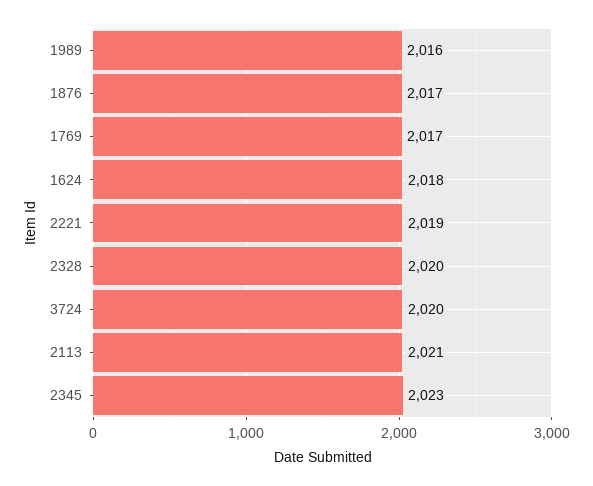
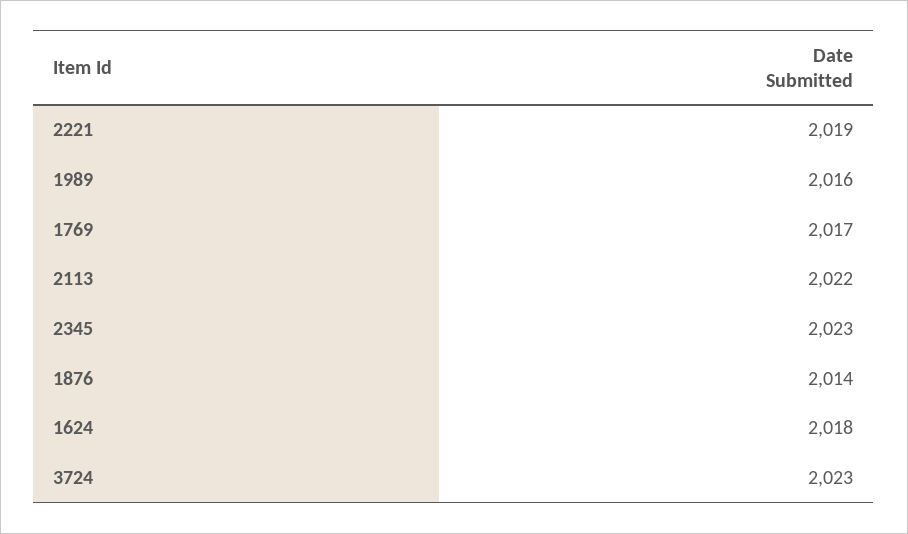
1876: 2017 -> 2014
2328: 2020 -> none
3724: 2020 -> 2023
2113: 2021 -> 2022

